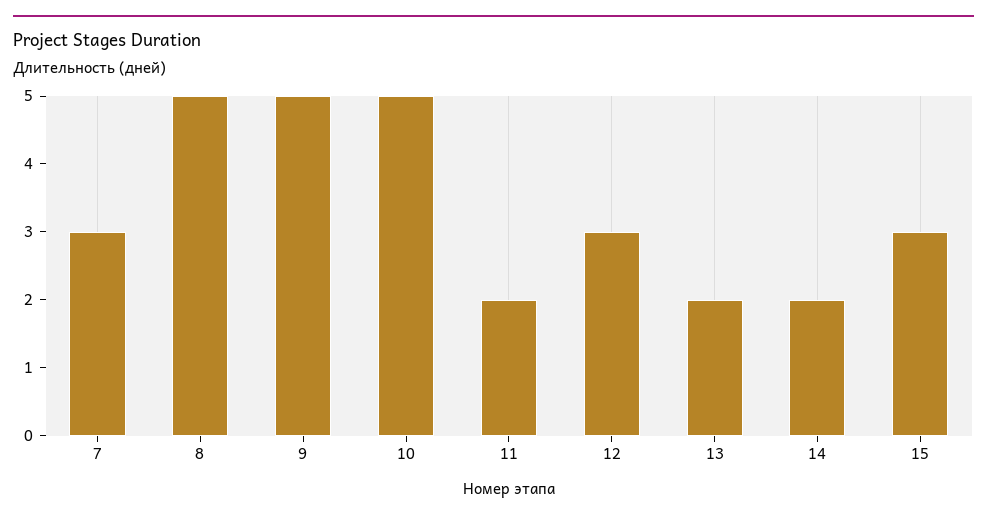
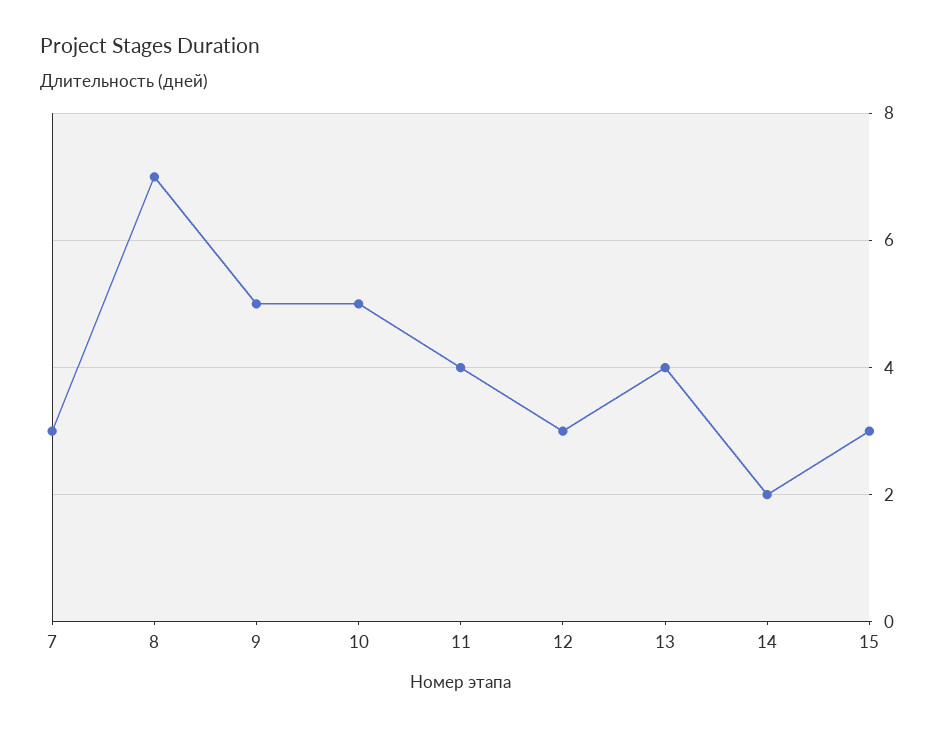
8: 5 -> 7
11: 2 -> 4
13: 2 -> 4

